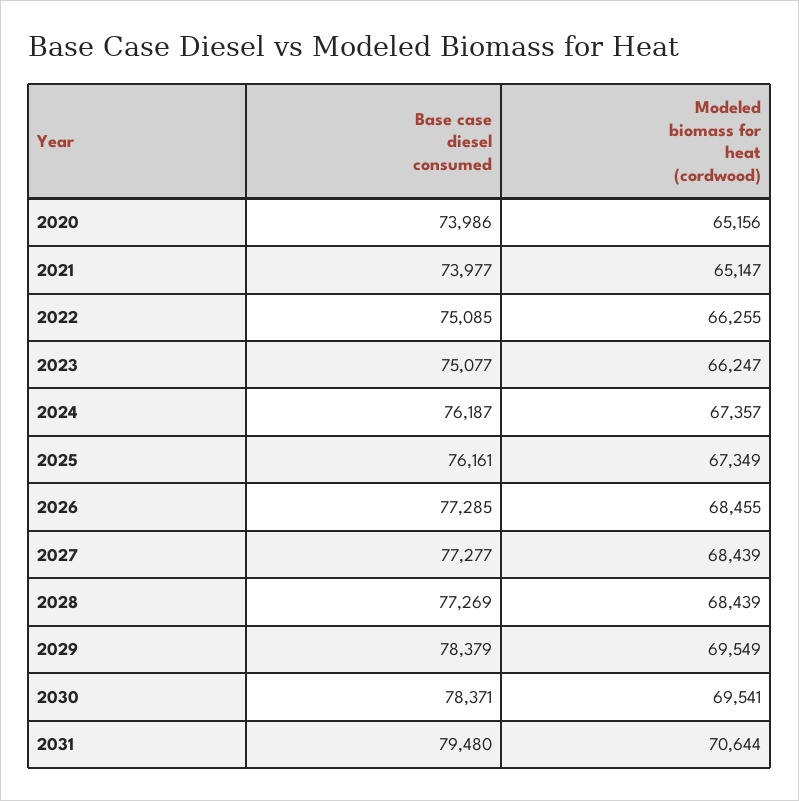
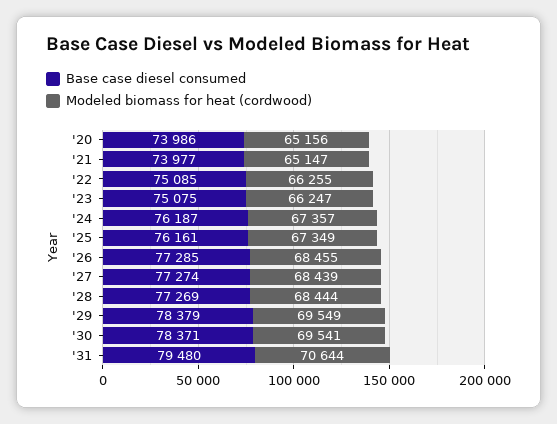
Base case diesel consumed, 2023: 75077 -> 75075
Base case diesel consumed, 2027: 77277 -> 77274
Modeled biomass for heat (cordwood), 2028: 68439 -> 68444

